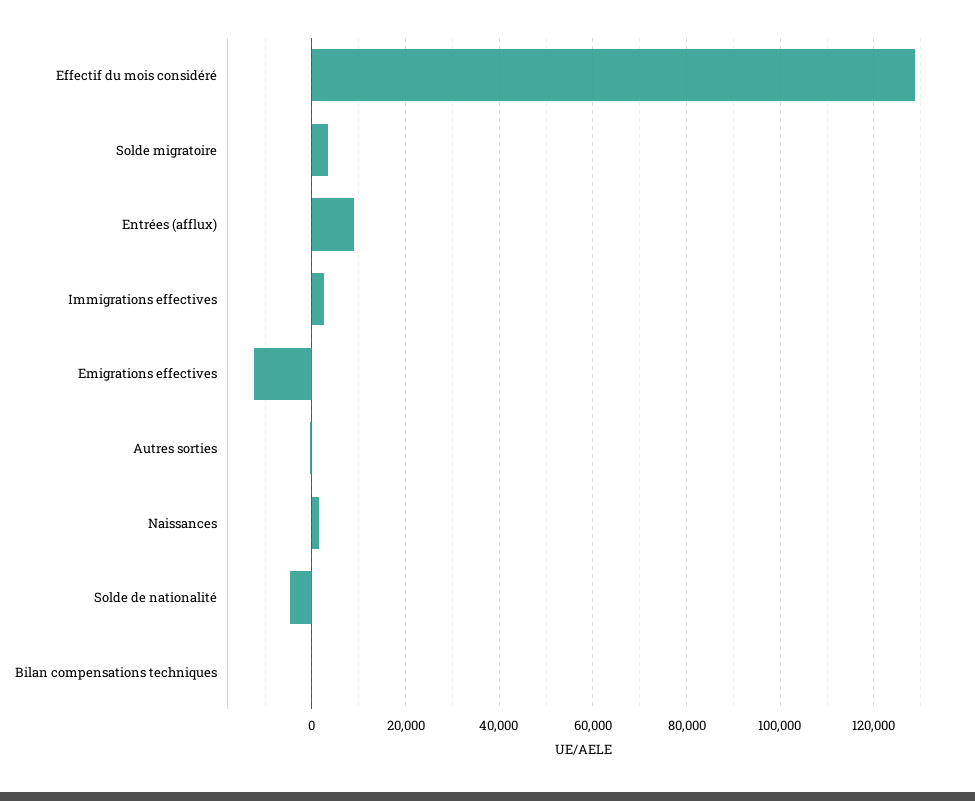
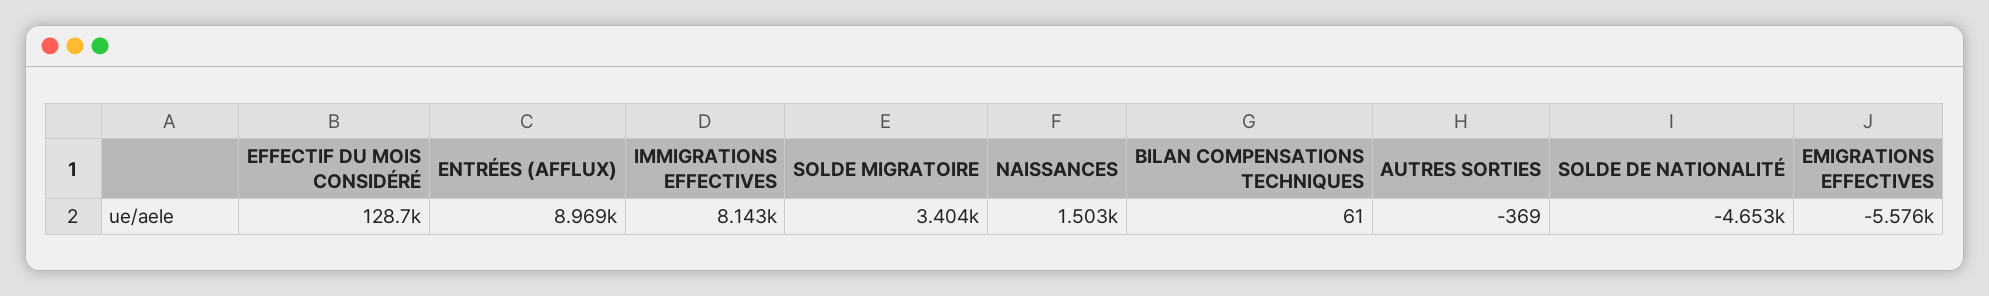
Immigrations effectives: 2000 -> 8143
Emigrations effectives: -12000 -> -5576

